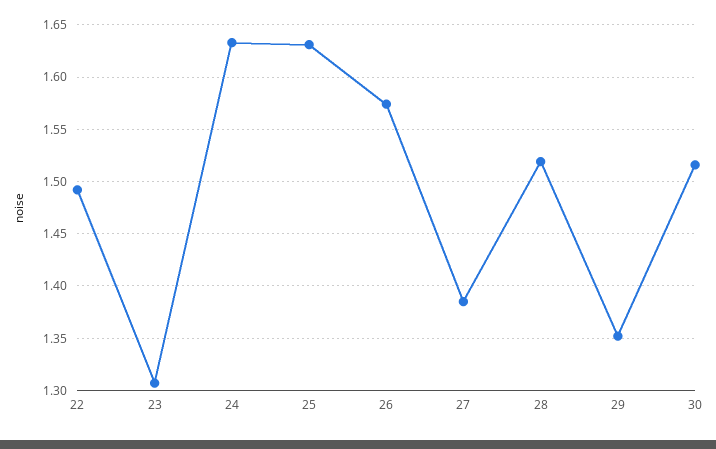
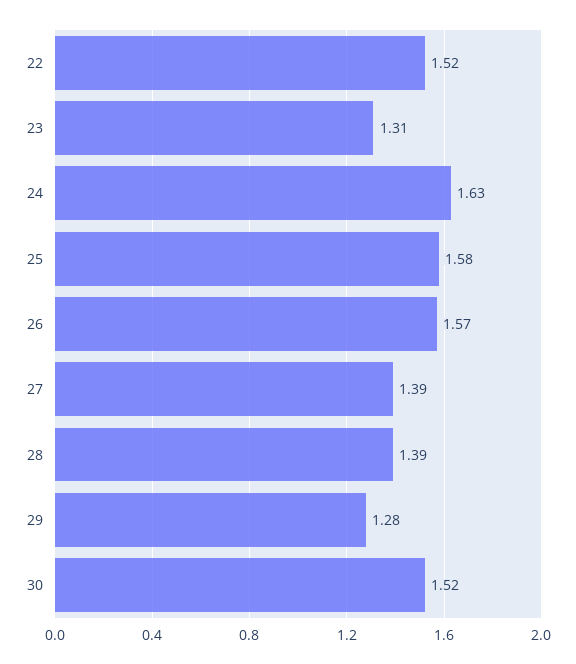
22: 1.49 -> 1.52
25: 1.63 -> 1.58
28: 1.52 -> 1.39
29: 1.35 -> 1.28

